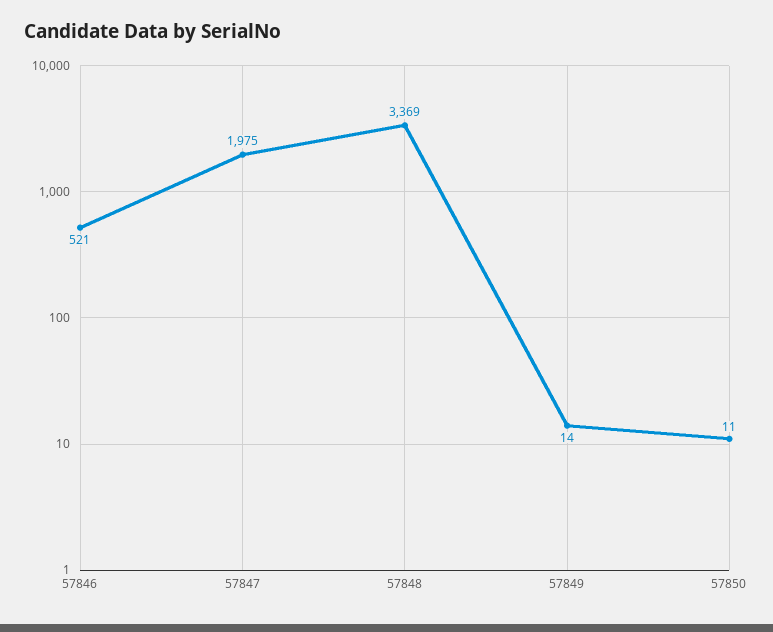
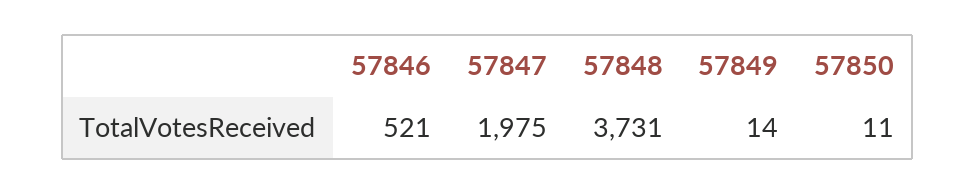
57848: 3369 -> 3731

